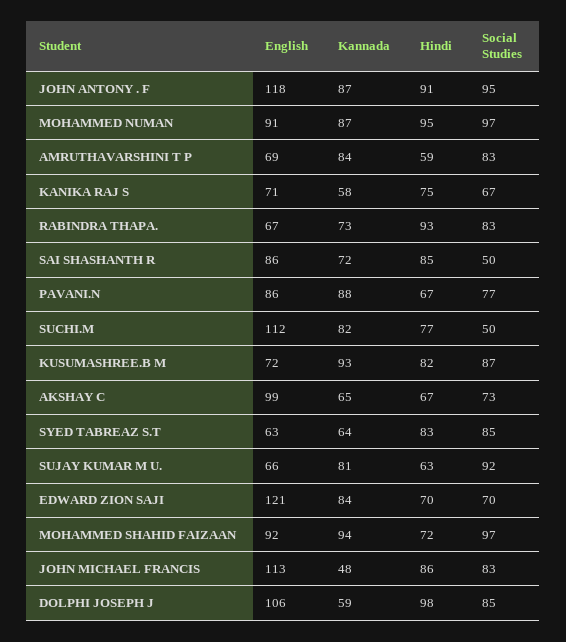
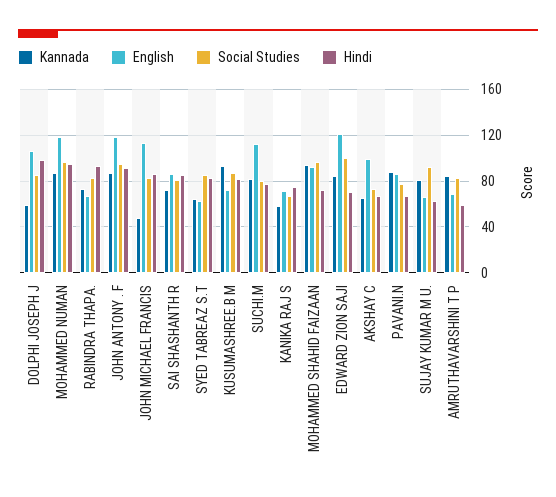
English, MOHAMMED NUMAN: 91 -> 120
Social Studies, SAI SHASHANTH R: 50 -> 80
Social Studies, SUCHI.M: 50 -> 80
Social Studies, EDWARD ZION SAJI: 70 -> 100

